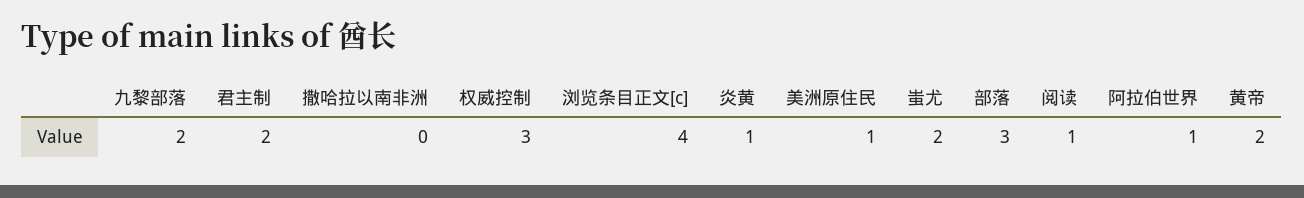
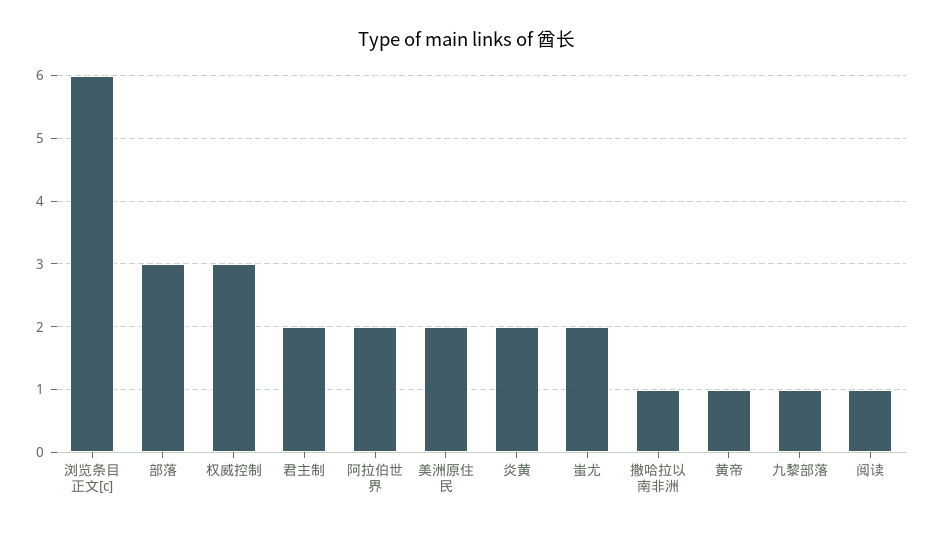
九黎部落: 2 -> 1
撒哈拉以南非洲: 0 -> 1
浏览条目正文[c]: 4 -> 6
炎黄: 1 -> 2
美洲原住民: 1 -> 2
阿拉伯世界: 1 -> 2
黄帝: 2 -> 1

